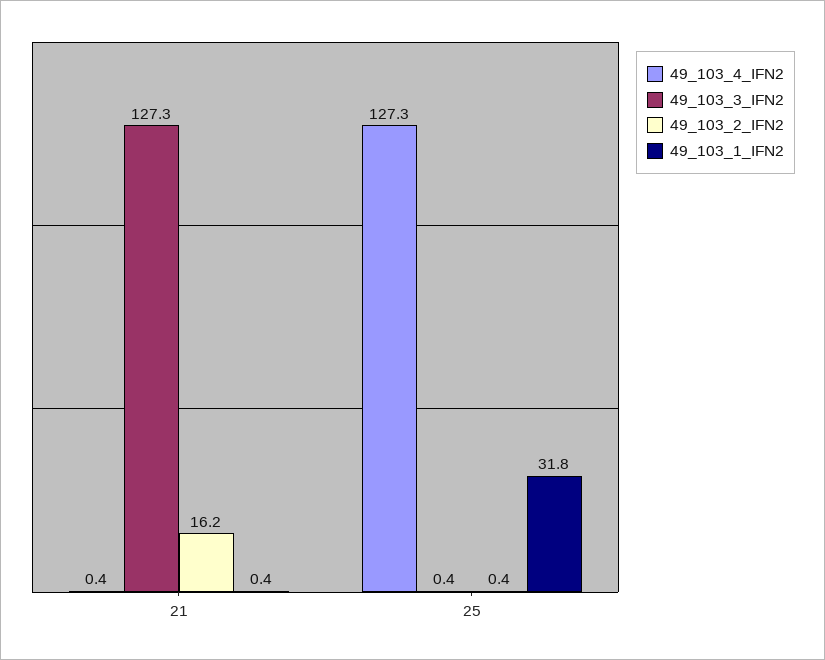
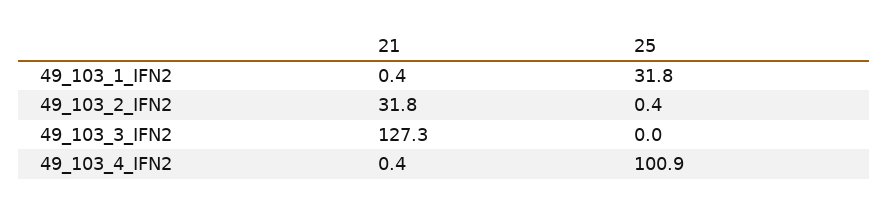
49_103_2_IFN2, 21: 16.2 -> 31.8
49_103_4_IFN2, 25: 127.3 -> 100.9
49_103_3_IFN2, 25: 0.4 -> 0

